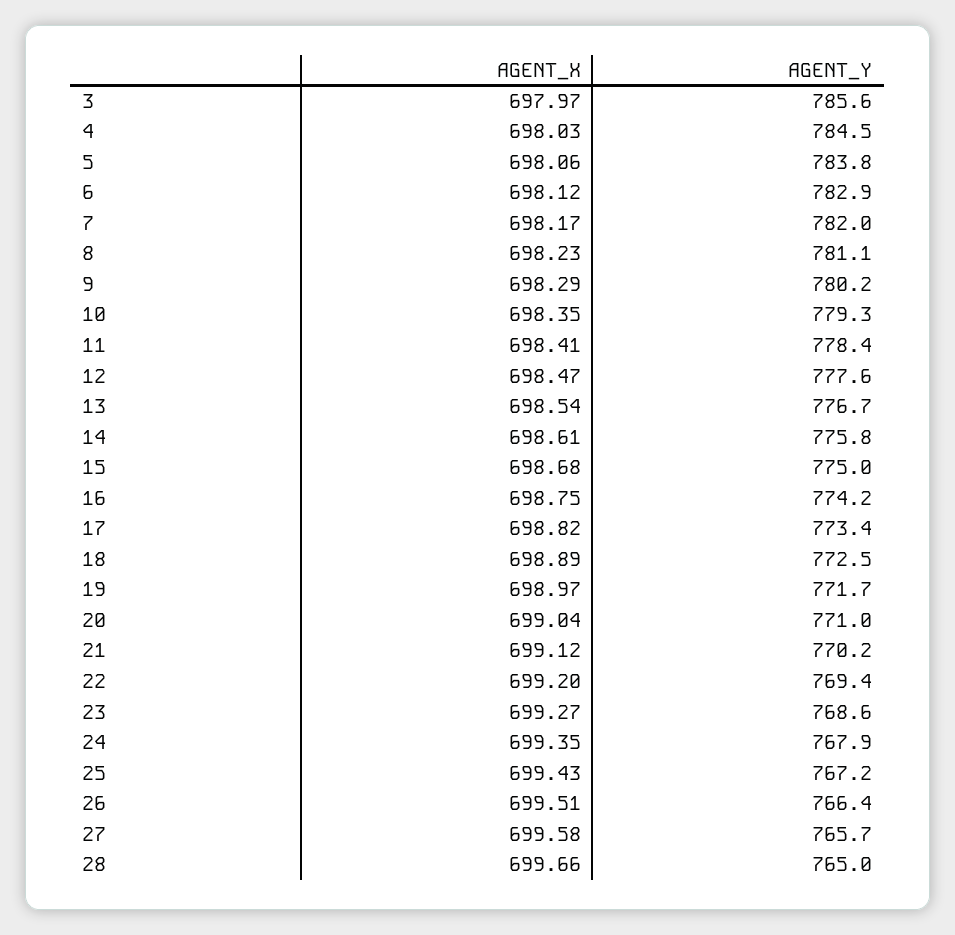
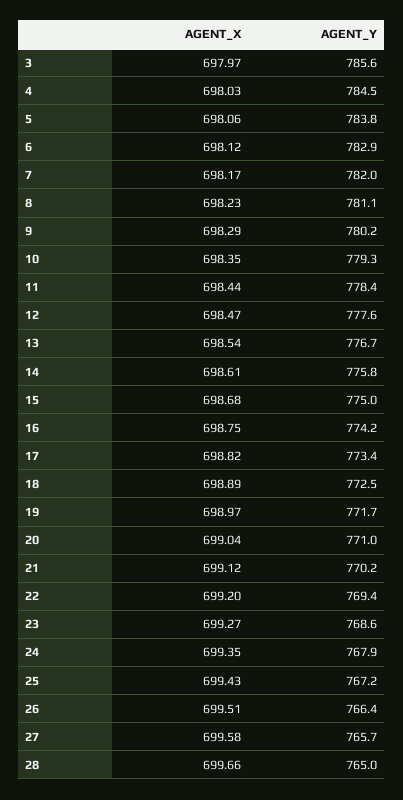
AGENT_X, 11: 698.41 -> 698.44

